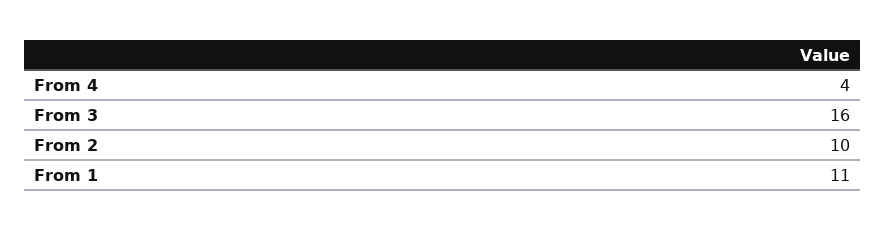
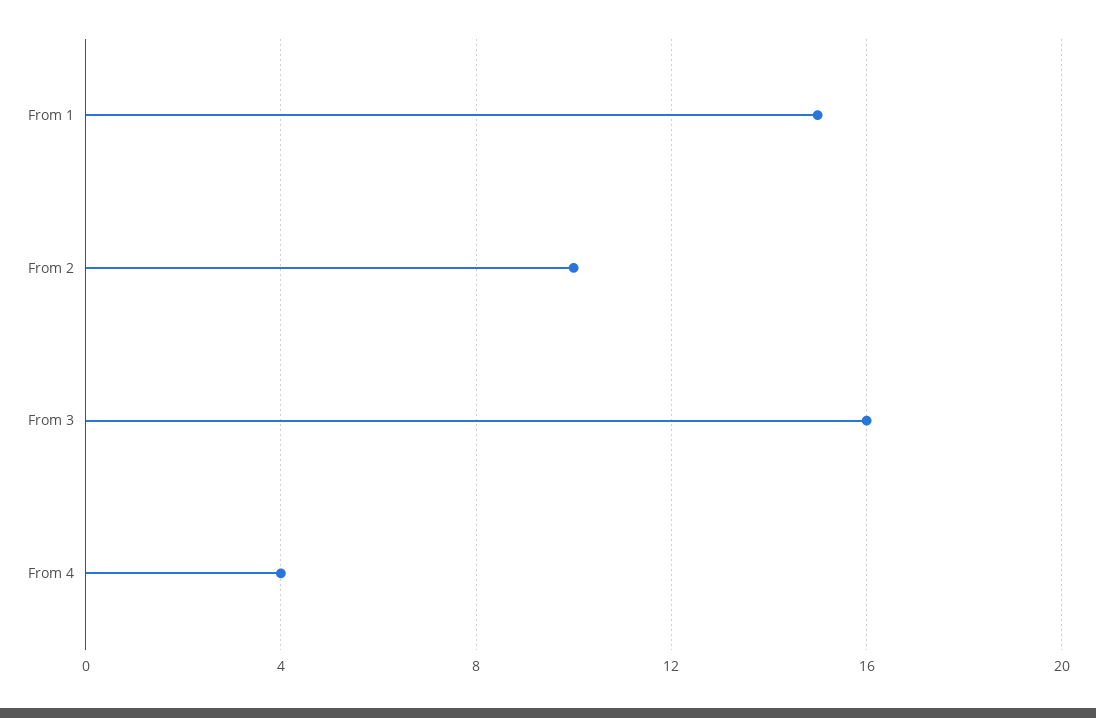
From 1: 11 -> 15

